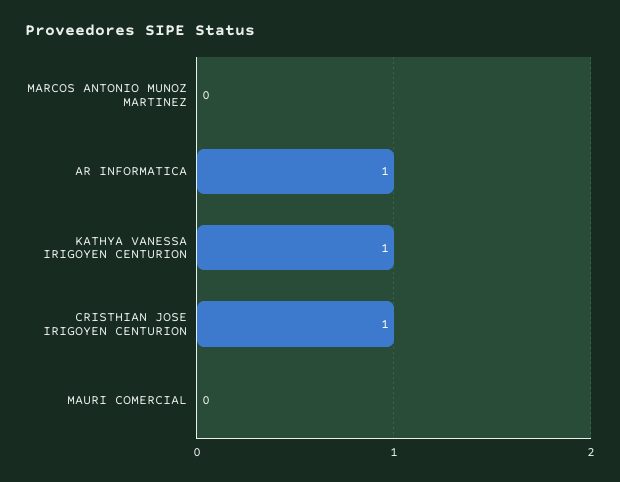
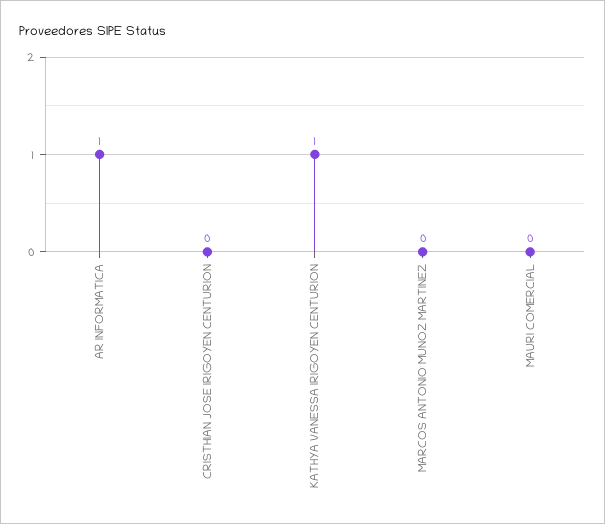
CRISTHIAN JOSE IRIGOYEN CENTURION: 1 -> 0

